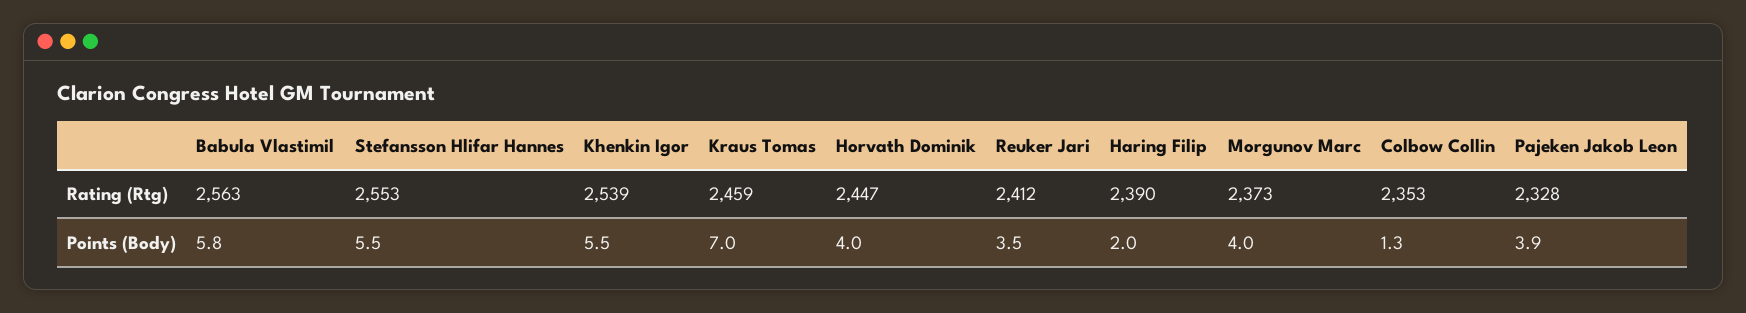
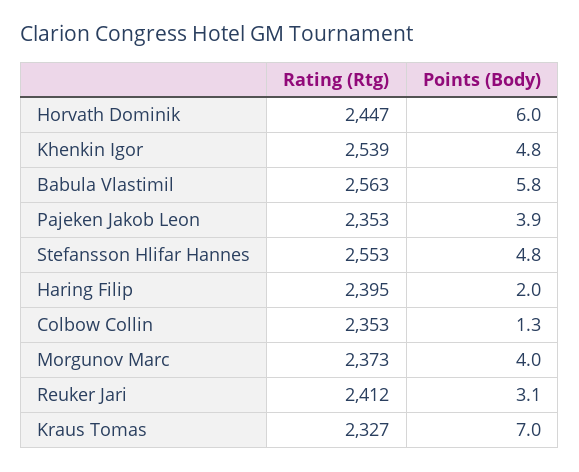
Kraus Tomas, Rating (Rtg): 2459 -> 2327
Haring Filip, Rating (Rtg): 2390 -> 2395
Pajeken Jakob Leon, Rating (Rtg): 2328 -> 2353
Stefansson Hlifar Hannes, Points (Body): 5.5 -> 4.8
Khenkin Igor, Points (Body): 5.5 -> 4.8
Horvath Dominik, Points (Body): 4 -> 6
Reuker Jari, Points (Body): 3.5 -> 3.1

